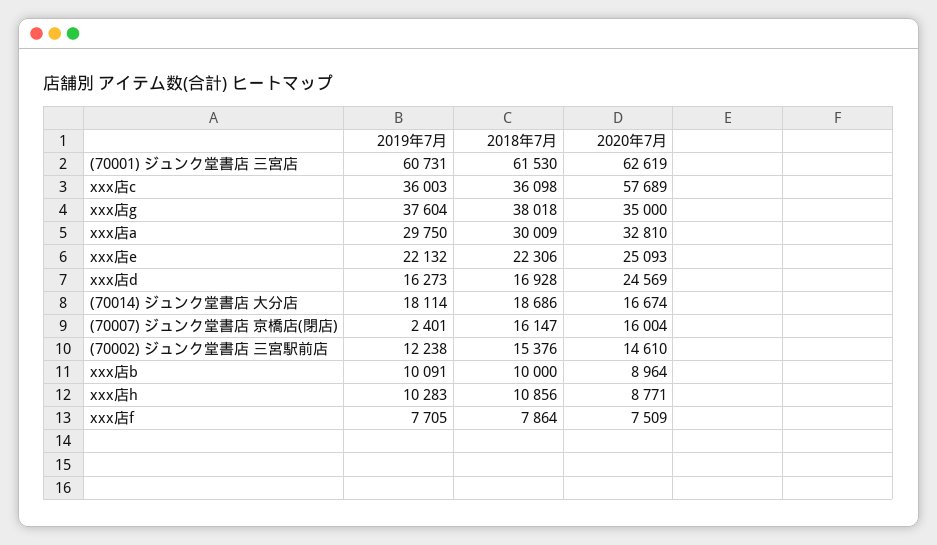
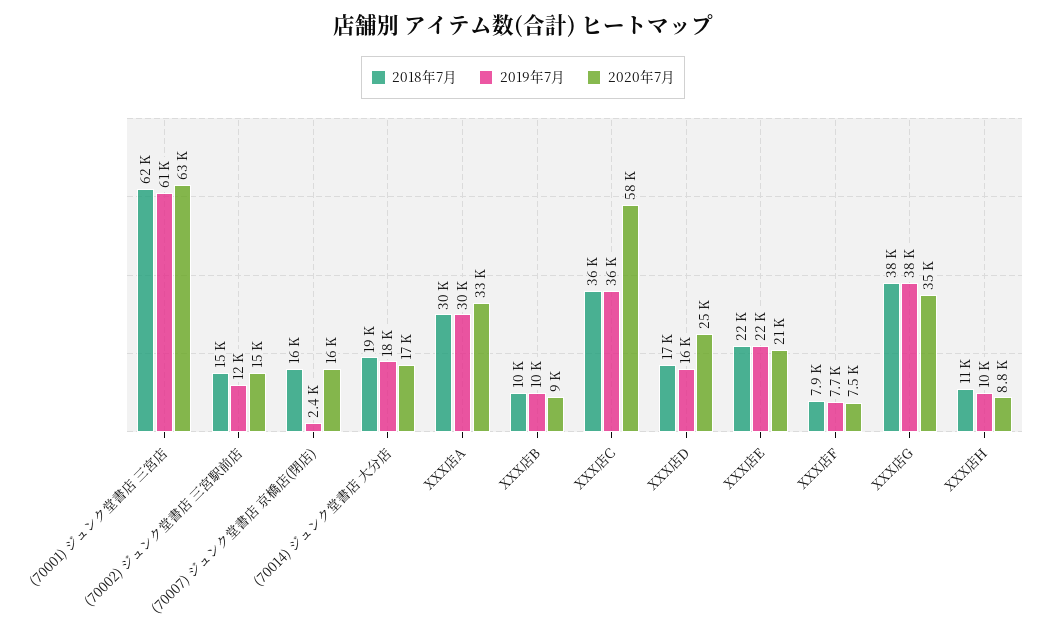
2020年7月, xxx店e: 25093 -> 21000

